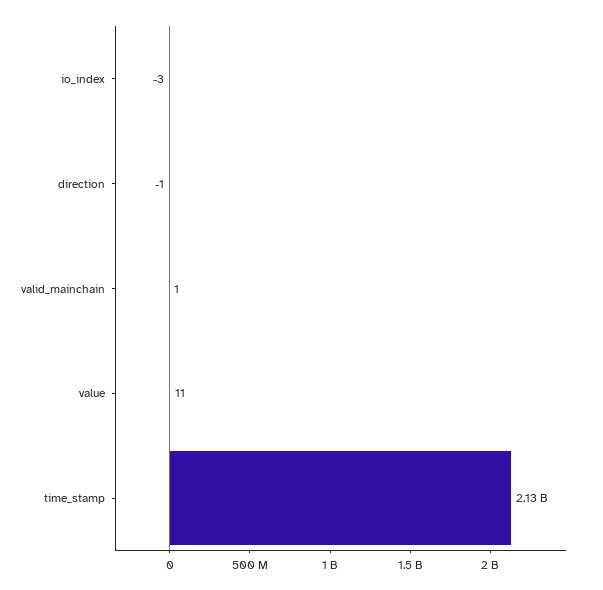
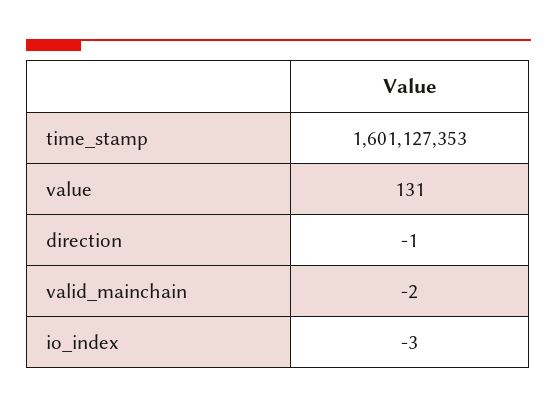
valid_mainchain: 1 -> -2
value: 11 -> 131
time_stamp: 2130000000 -> 1601127353

